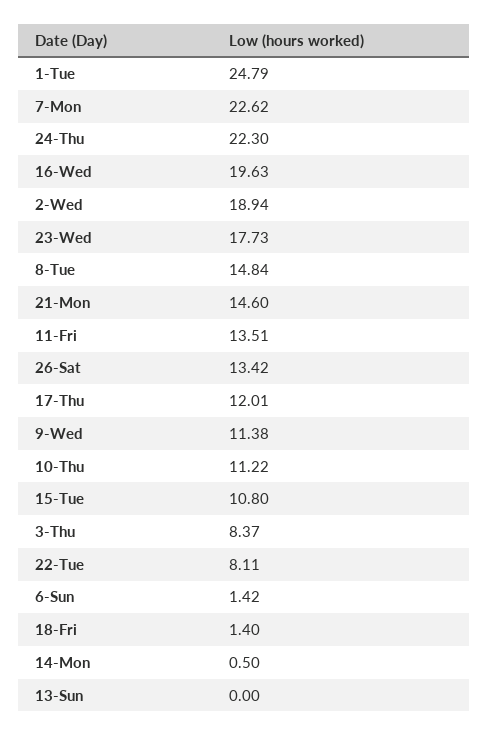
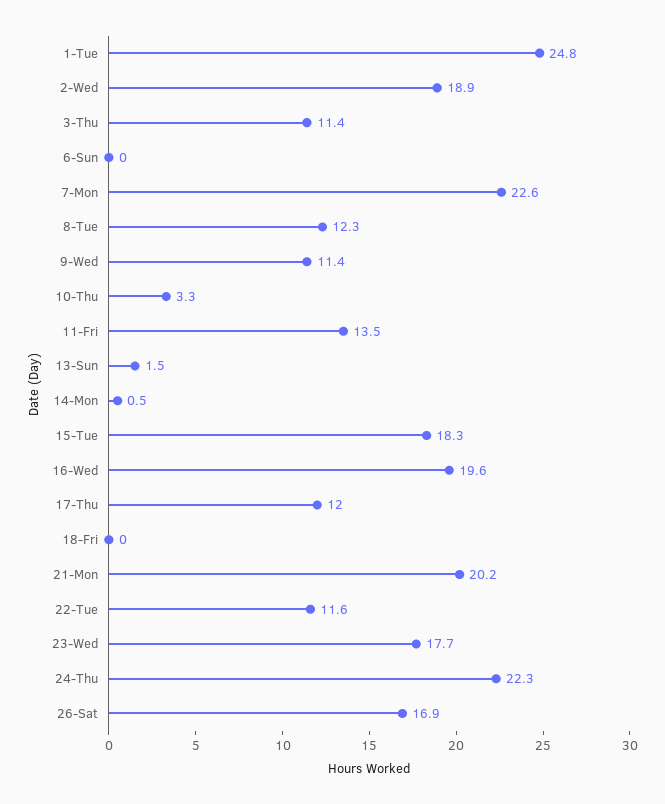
8-Tue: 14.84 -> 12.3
21-Mon: 14.6 -> 20.2
26-Sat: 13.42 -> 16.9
10-Thu: 11.22 -> 3.3
15-Tue: 10.8 -> 18.3
3-Thu: 8.37 -> 11.4
22-Tue: 8.11 -> 11.6
6-Sun: 1.42 -> 0
18-Fri: 1.4 -> 0
13-Sun: 0 -> 1.5

